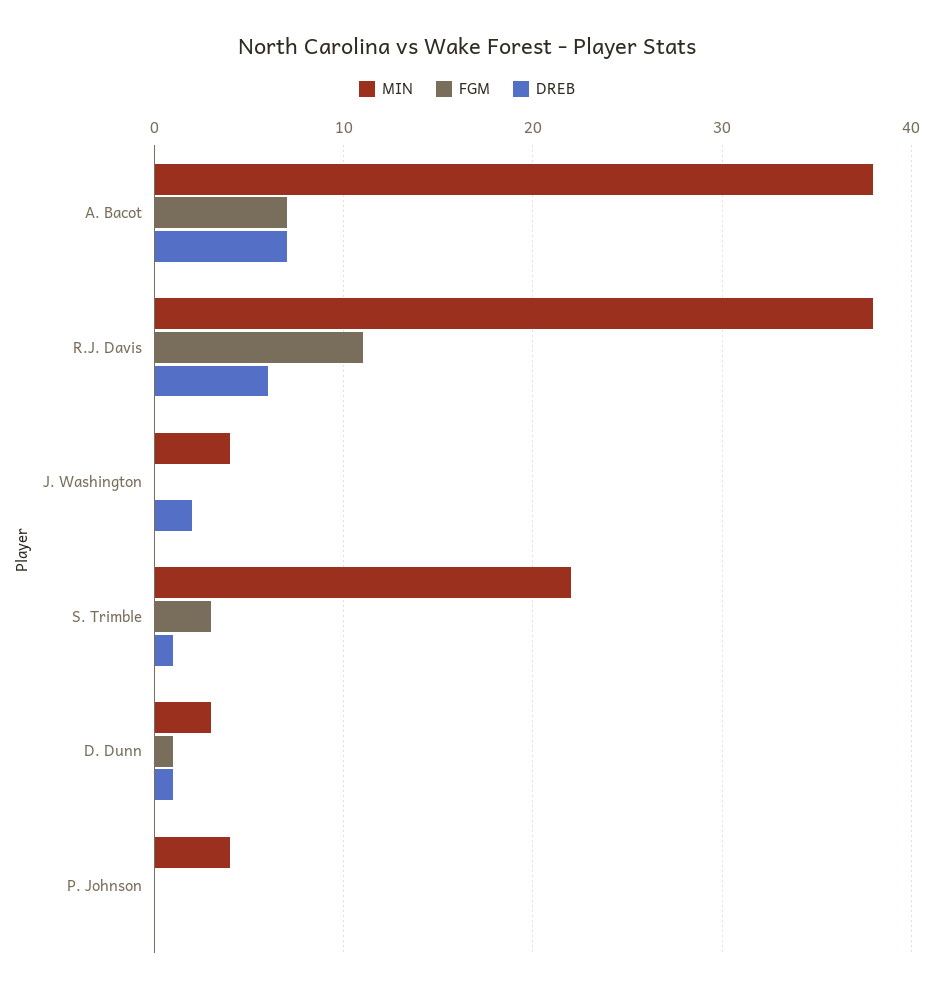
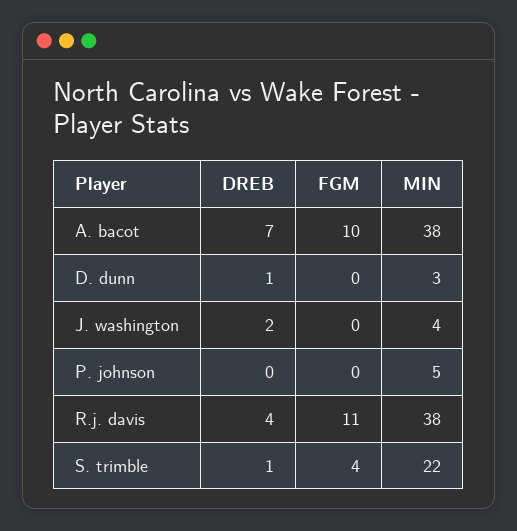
FGM, A. Bacot: 7 -> 10
DREB, R.J. Davis: 6 -> 4
FGM, S. Trimble: 3 -> 4
FGM, D. Dunn: 1 -> 0
MIN, P. Johnson: 4 -> 5

